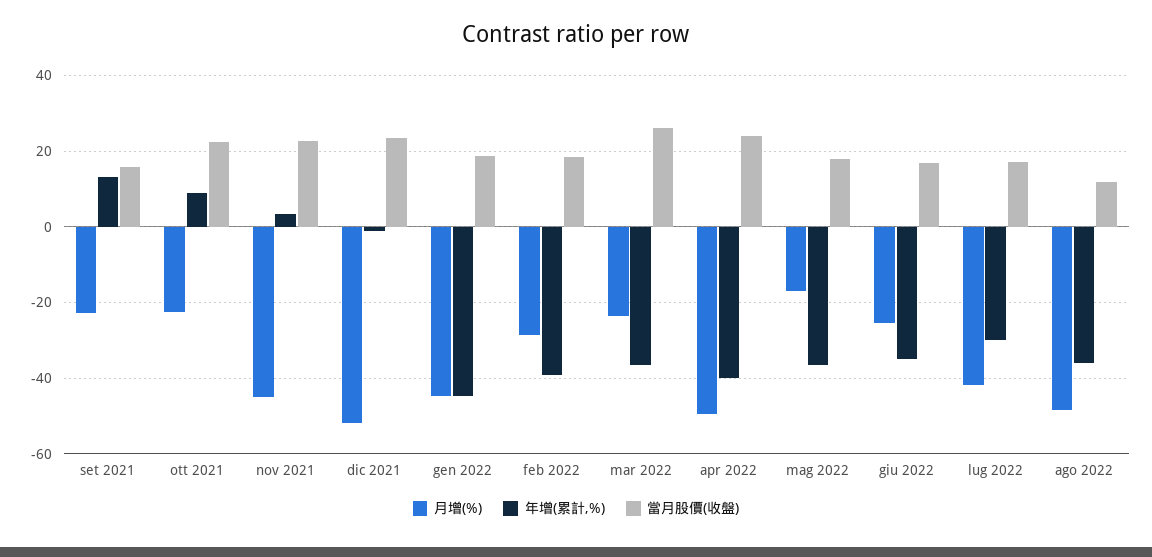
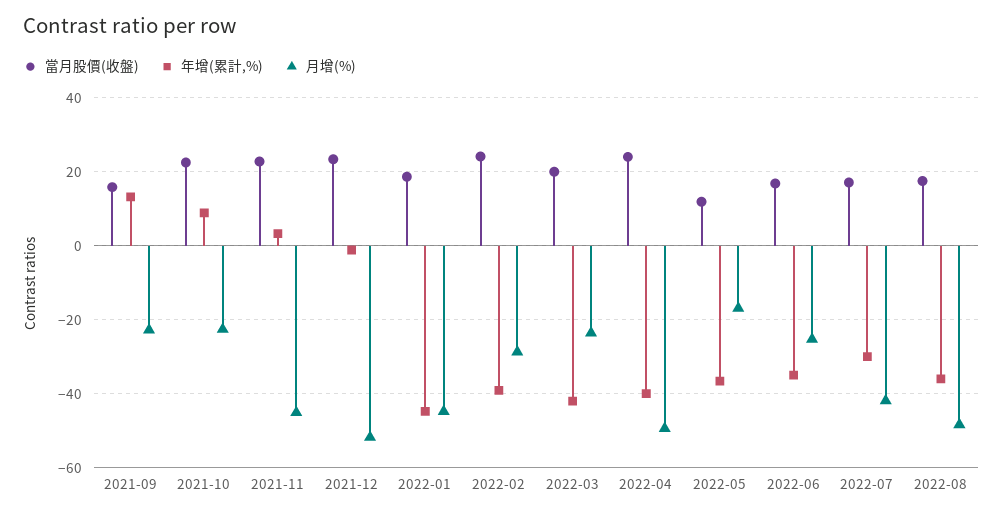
當月股價(收盤), feb 2022: 18 -> 24
年增(累計,%), mar 2022: -36 -> -42
當月股價(收盤), mar 2022: 26 -> 20
當月股價(收盤), mag 2022: 18 -> 12
當月股價(收盤), ago 2022: 12 -> 18

